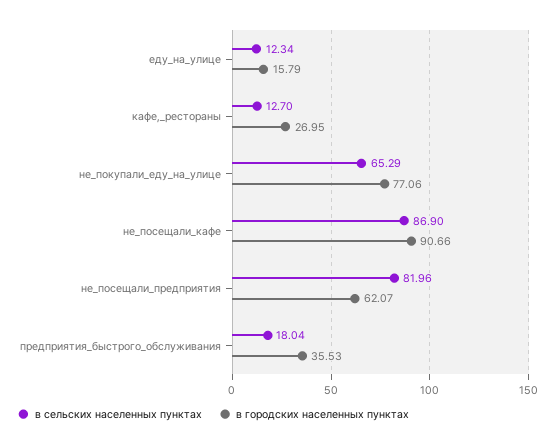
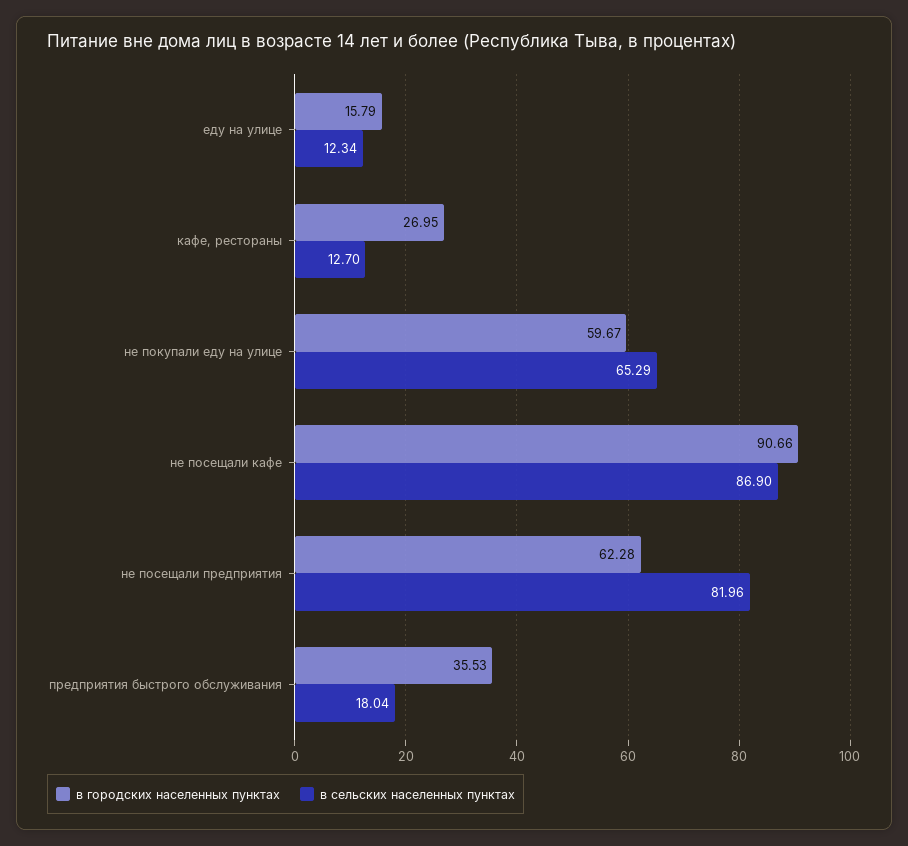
в городских населенных пунктах, не_покупали_еду_на_улице: 77.06 -> 59.67
в городских населенных пунктах, не_посещали_предприятия: 62.07 -> 62.28

